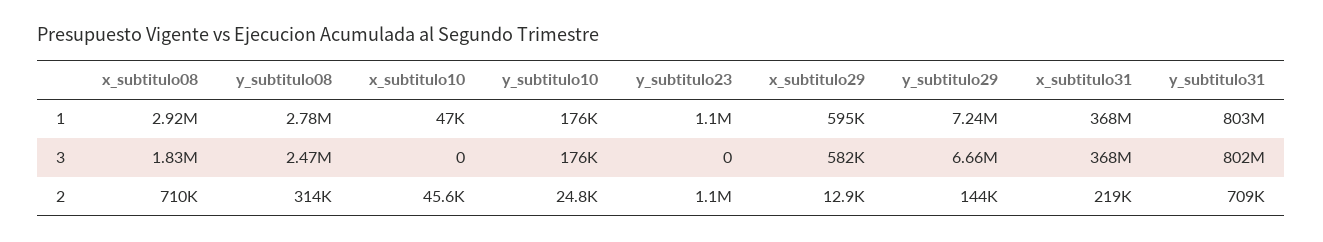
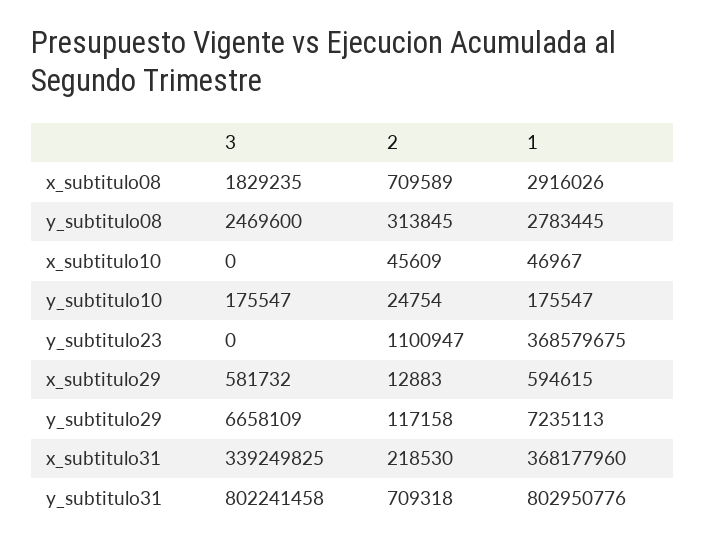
y_subtitulo23, 1: 1100000 -> 368579675
x_subtitulo31, 3: 368000000 -> 339249825
y_subtitulo29, 2: 144000 -> 117158

